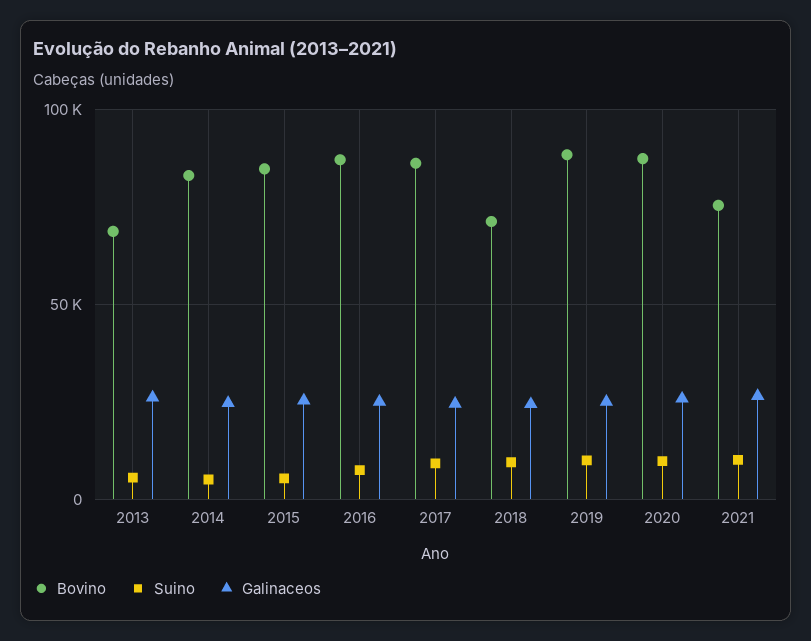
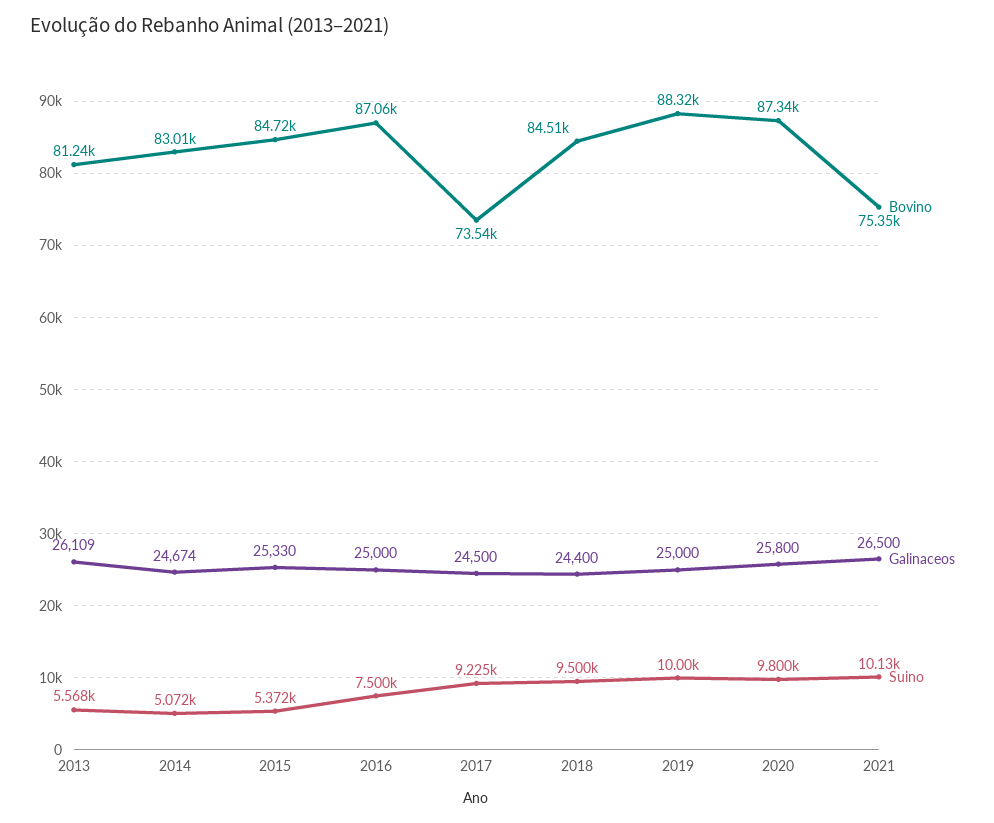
Bovino, 2013: 70000 -> 81240
Bovino, 2017: 85000 -> 73540
Bovino, 2018: 70000 -> 84510

